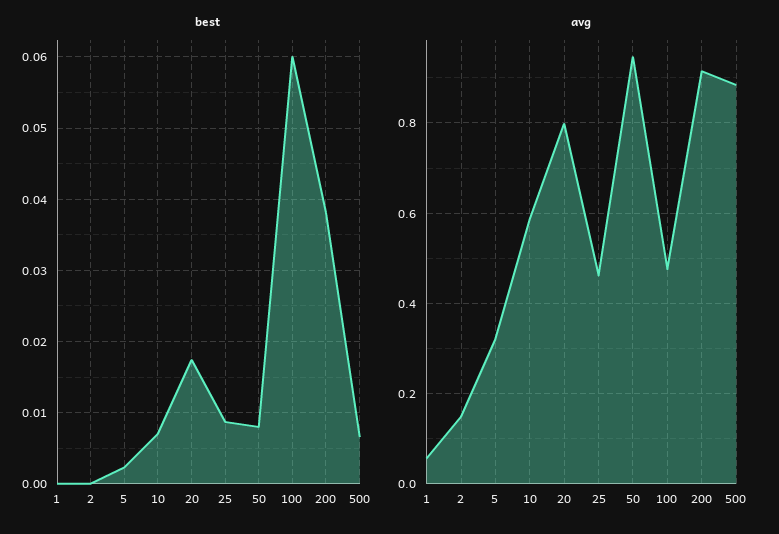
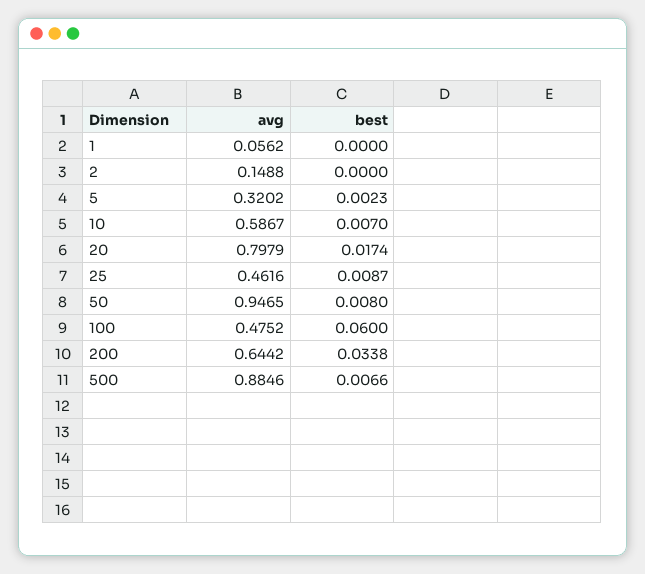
best, 200: 0.038 -> 0.0338
avg, 200: 0.92 -> 0.6442

